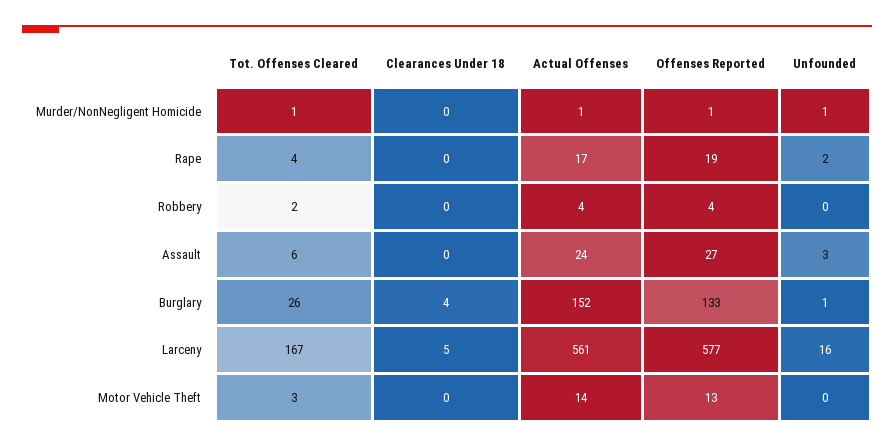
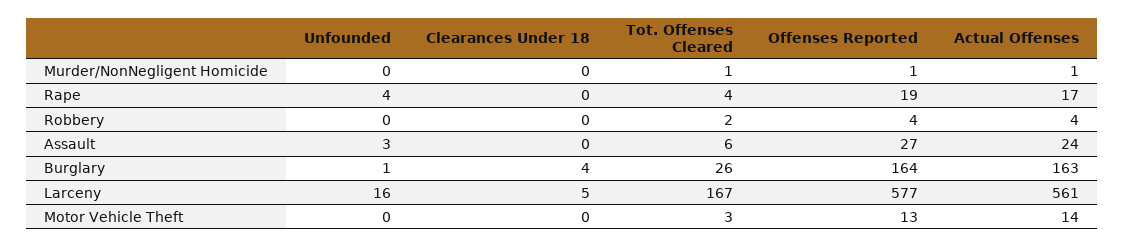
Unfounded, Murder/NonNegligent Homicide: 1 -> 0
Unfounded, Rape: 2 -> 4
Actual Offenses, Burglary: 152 -> 163
Offenses Reported, Burglary: 133 -> 164

